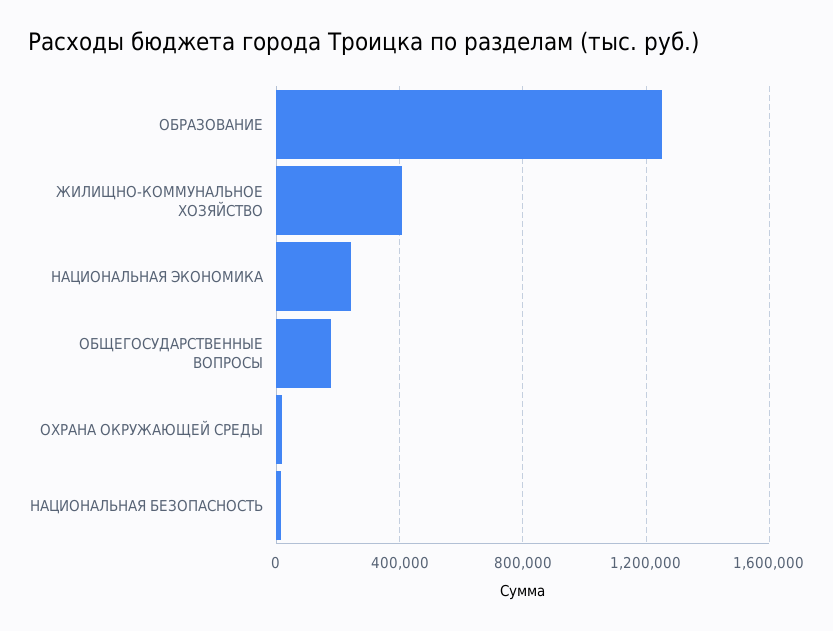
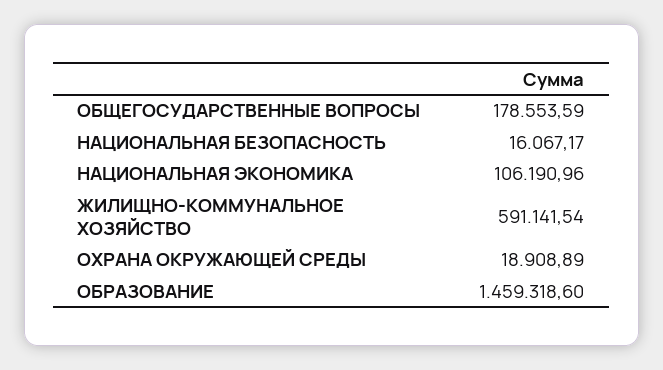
ОБРАЗОВАНИЕ: 1250000 -> 1459318.6
ЖИЛИЩНО-КОММУНАЛЬНОЕ ХОЗЯЙСТВО: 400000 -> 591141.54
НАЦИОНАЛЬНАЯ ЭКОНОМИКА: 250000 -> 106190.96

